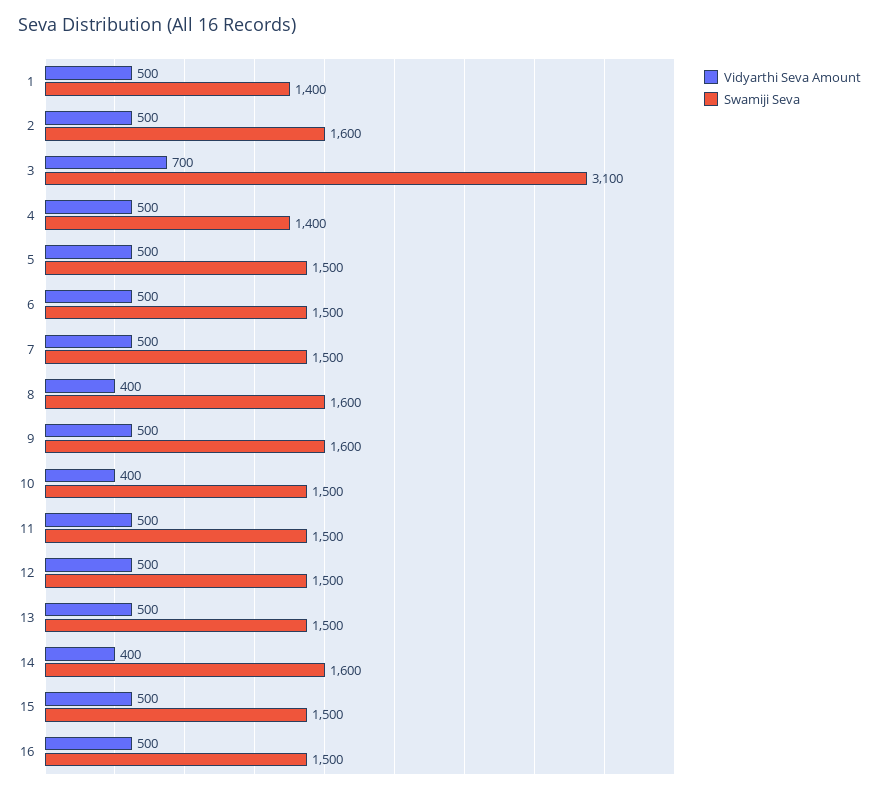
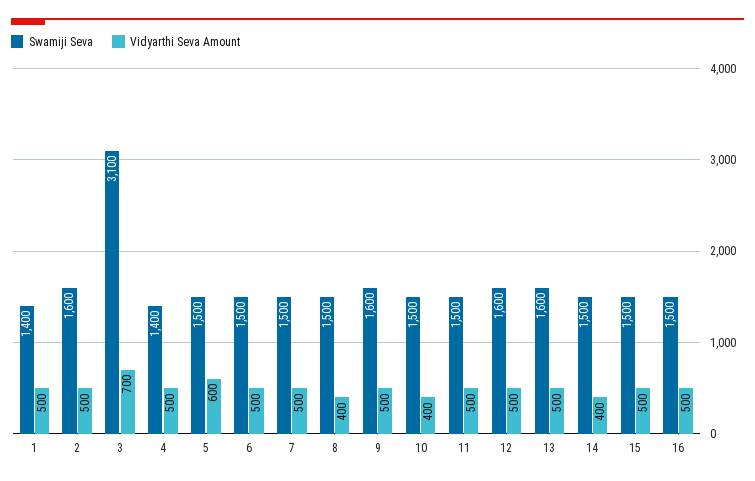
Vidyarthi Seva Amount, 5: 500 -> 600
Swamiji Seva, 8: 1600 -> 1500
Swamiji Seva, 12: 1500 -> 1600
Swamiji Seva, 13: 1500 -> 1600
Swamiji Seva, 14: 1600 -> 1500

